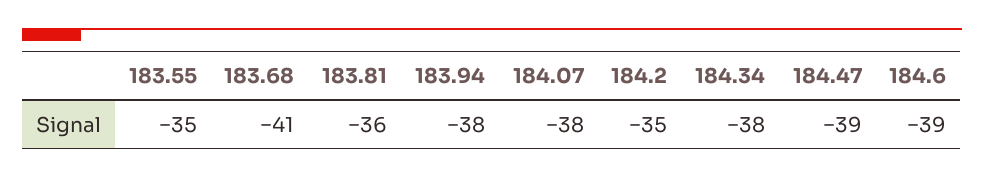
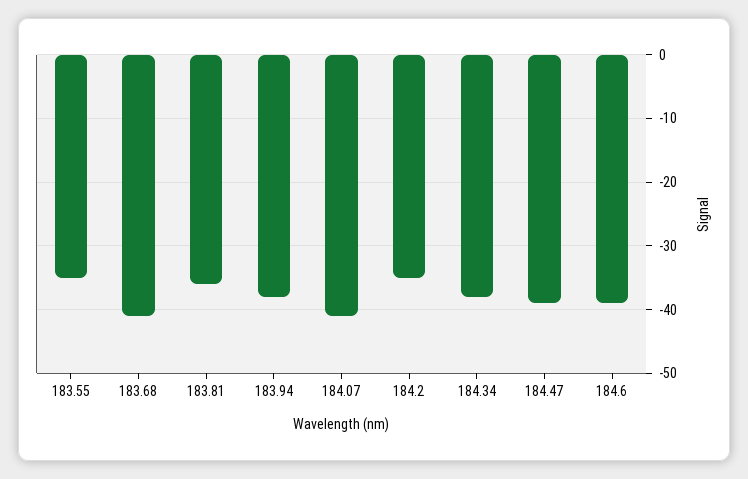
184.07: -38 -> -41

